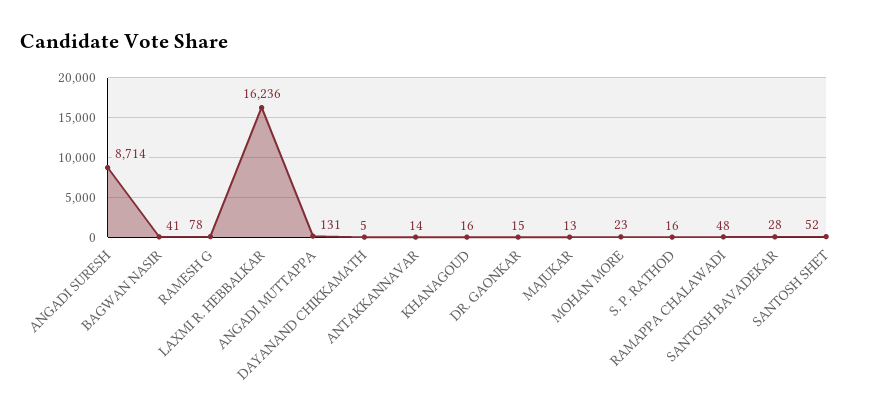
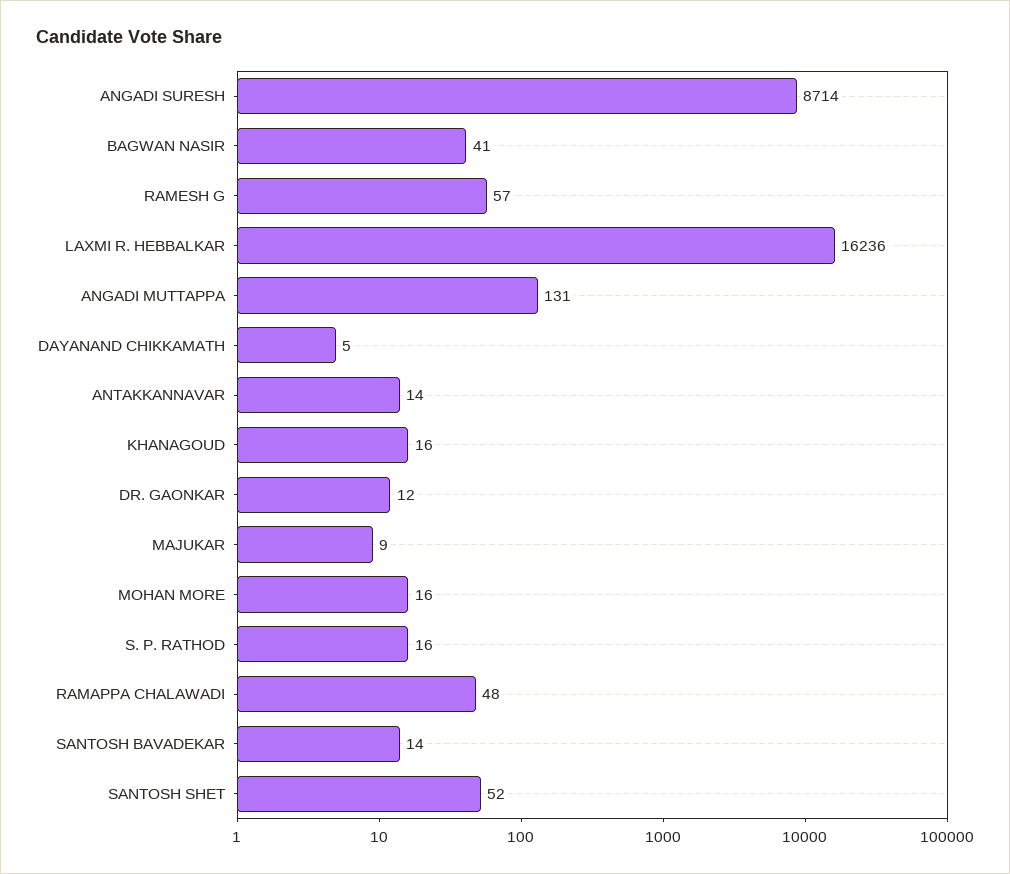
RAMESH G: 78 -> 57
DR. GAONKAR: 15 -> 12
MAJUKAR: 13 -> 9
MOHAN MORE: 23 -> 16
SANTOSH BAVADEKAR: 28 -> 14

